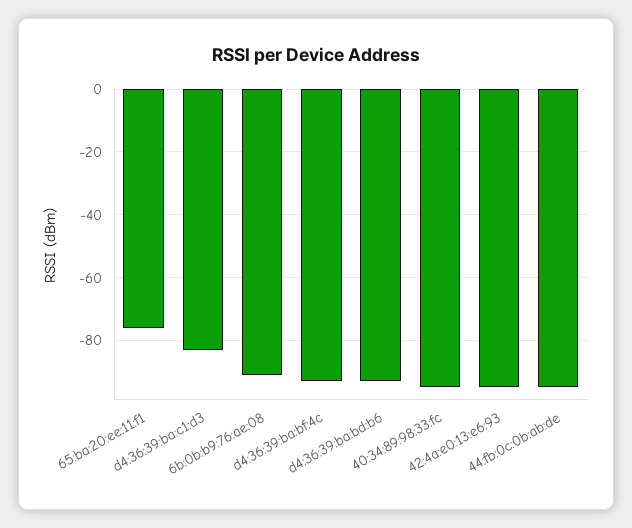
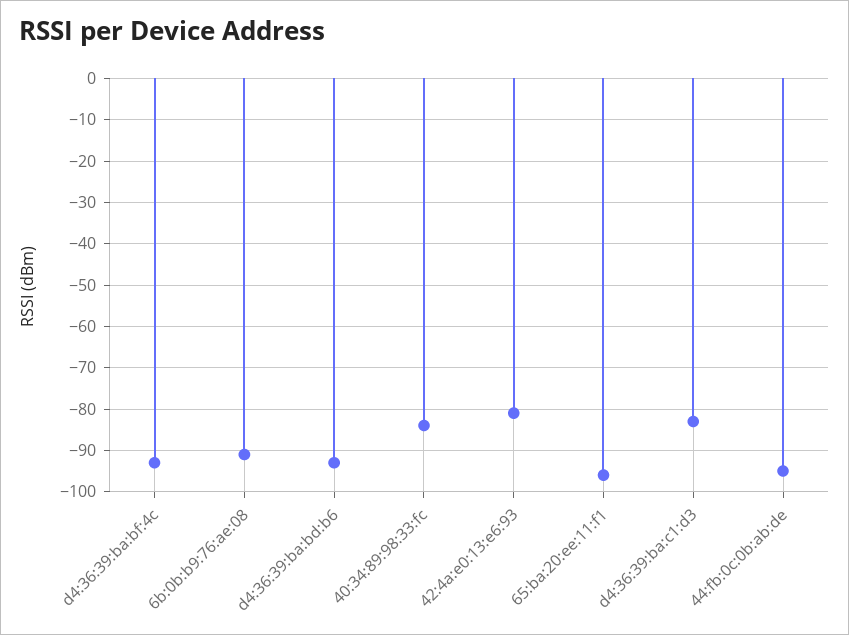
65:ba:20:ee:11:f1: -75 -> -95
40:34:89:98:33:fc: -95 -> -85
42:4a:e0:13:e6:93: -95 -> -80

